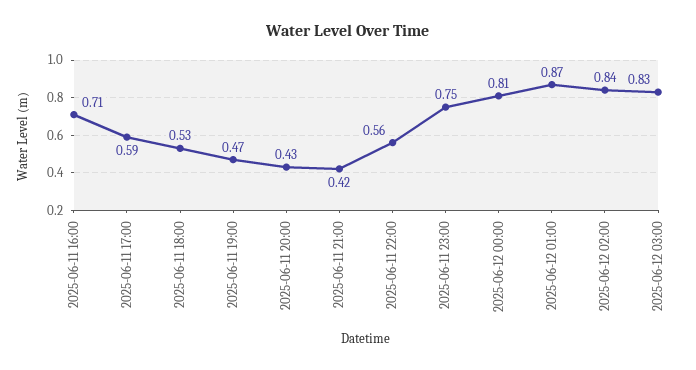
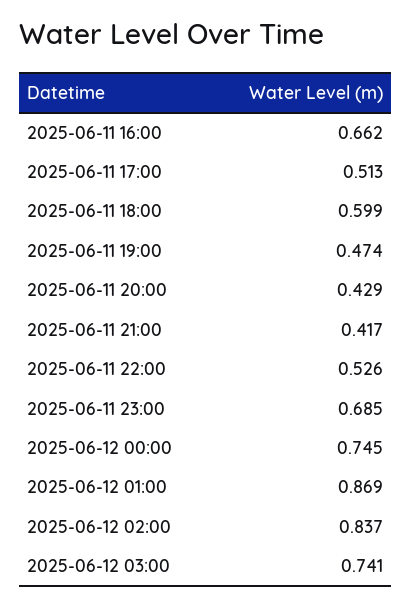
2025-06-11 16:00: 0.71 -> 0.662
2025-06-11 17:00: 0.59 -> 0.513
2025-06-11 18:00: 0.53 -> 0.599
2025-06-11 22:00: 0.56 -> 0.526
2025-06-11 23:00: 0.75 -> 0.685
2025-06-12 00:00: 0.81 -> 0.745
2025-06-12 03:00: 0.83 -> 0.741

